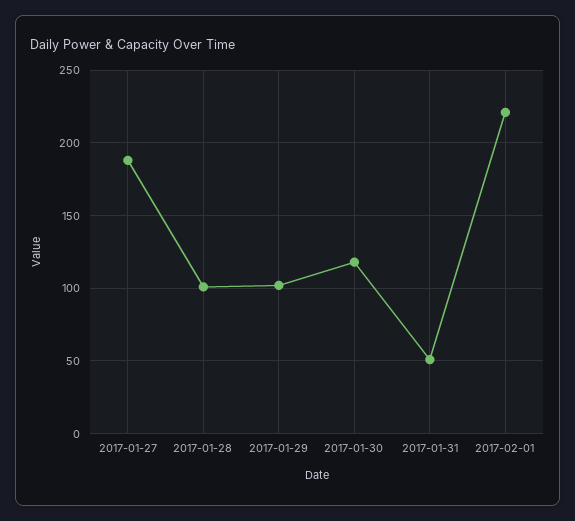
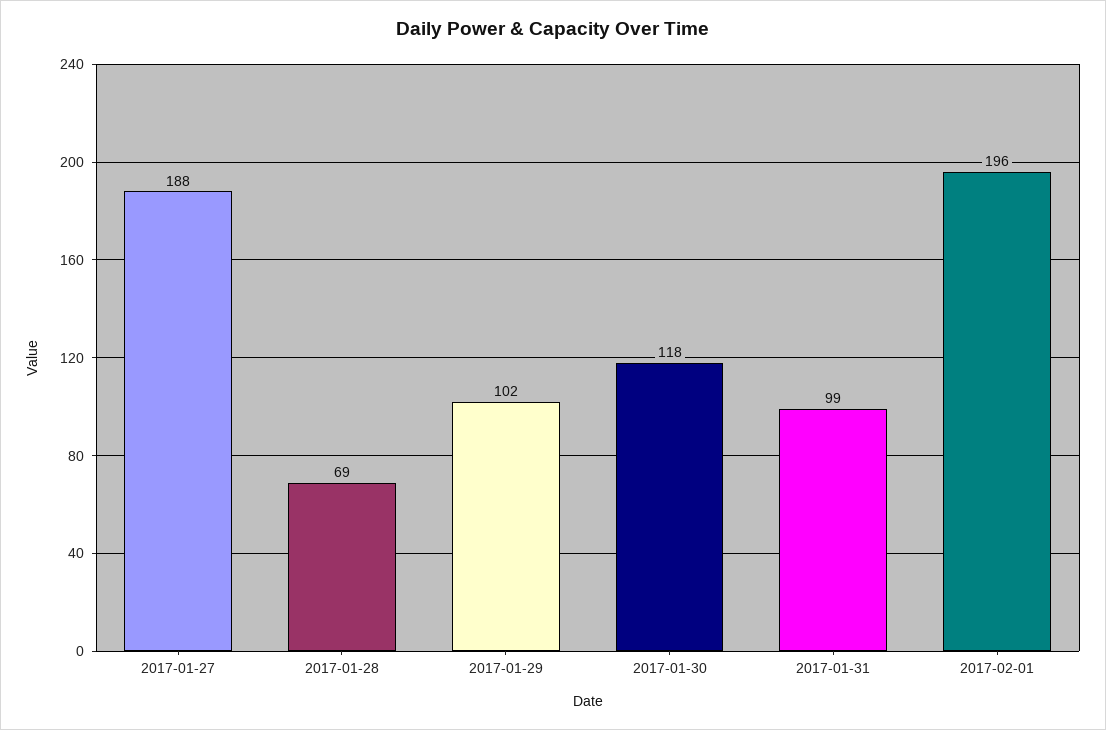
2017-01-28: 100 -> 69
2017-01-31: 50 -> 99
2017-02-01: 220 -> 196

